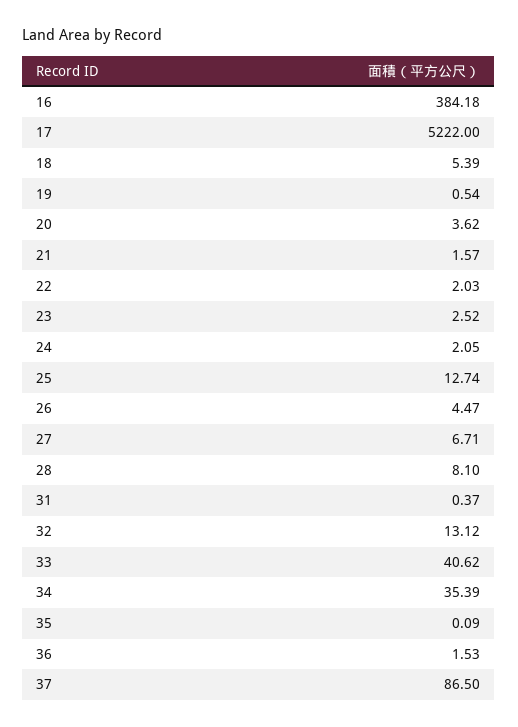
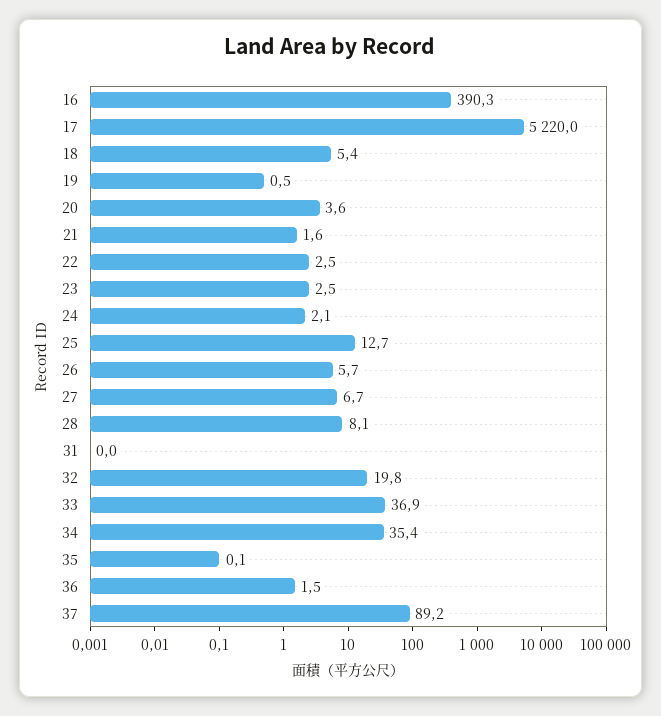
16: 384.18 -> 390.3
17: 5222 -> 5220
22: 2.03 -> 2.5
26: 4.47 -> 5.7
31: 0.37 -> 0
32: 13.12 -> 19.8
33: 40.62 -> 36.9
37: 86.5 -> 89.2

